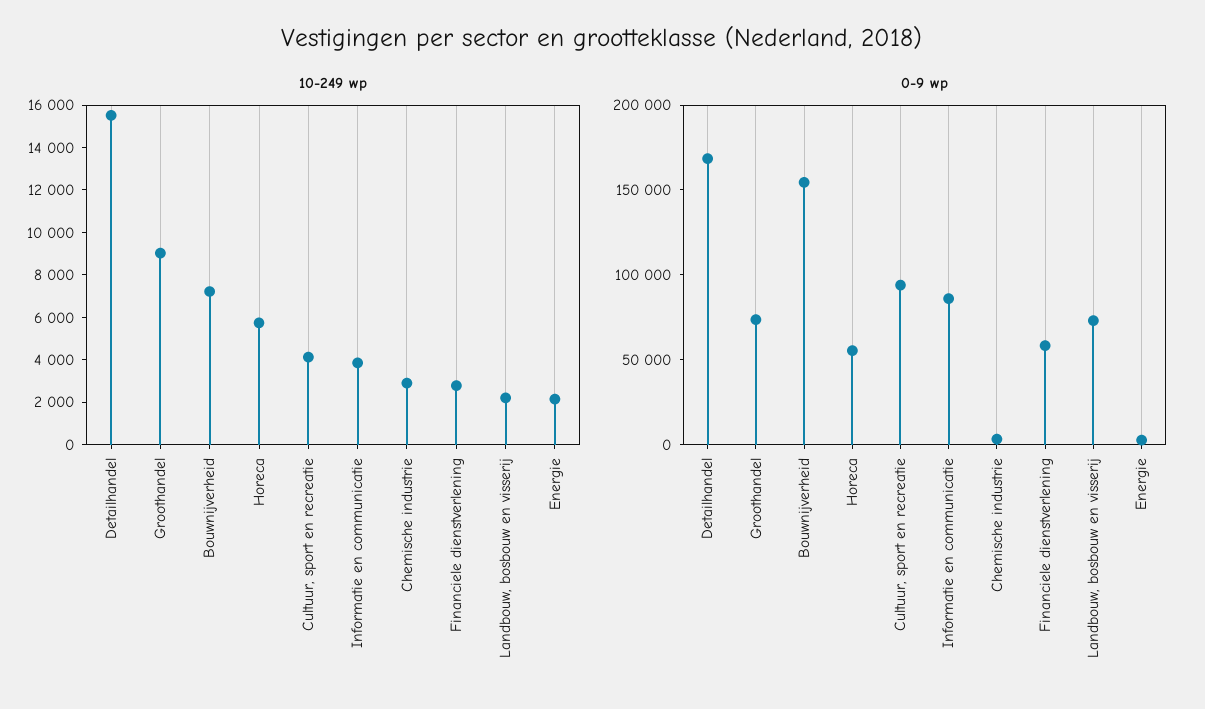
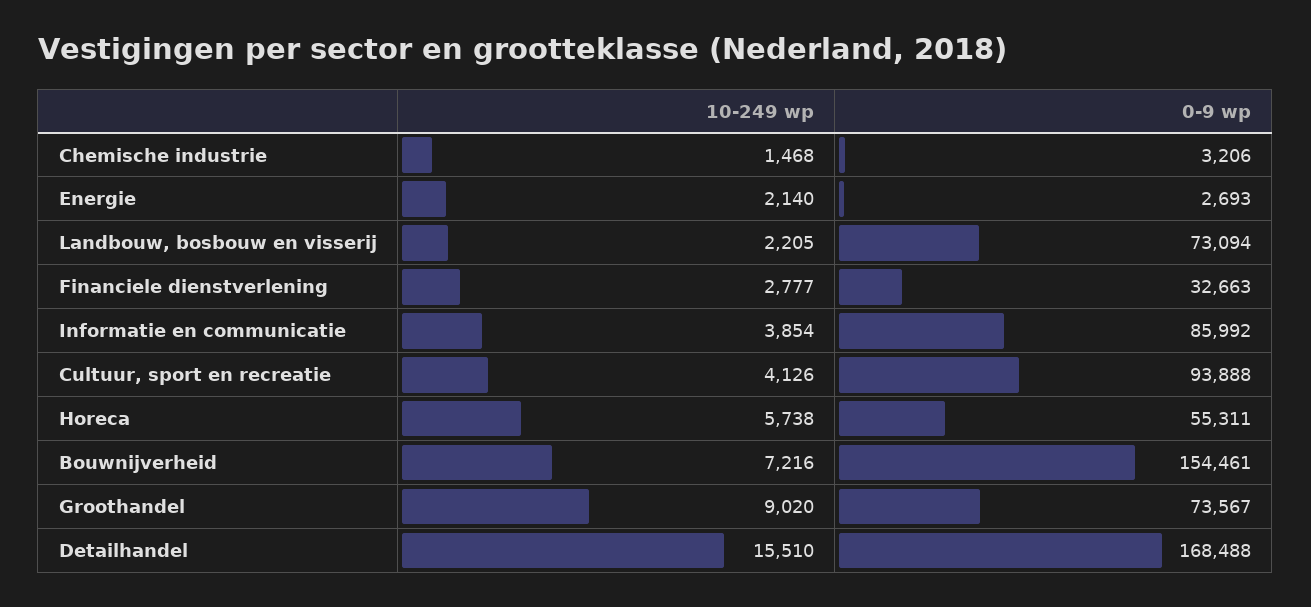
10-249 wp, Chemische industrie: 3000 -> 1468
0-9 wp, Financiele dienstverlening: 60000 -> 32663

